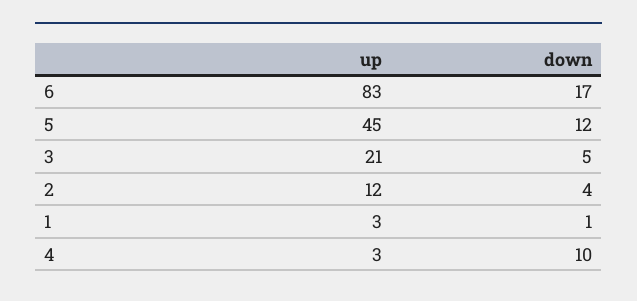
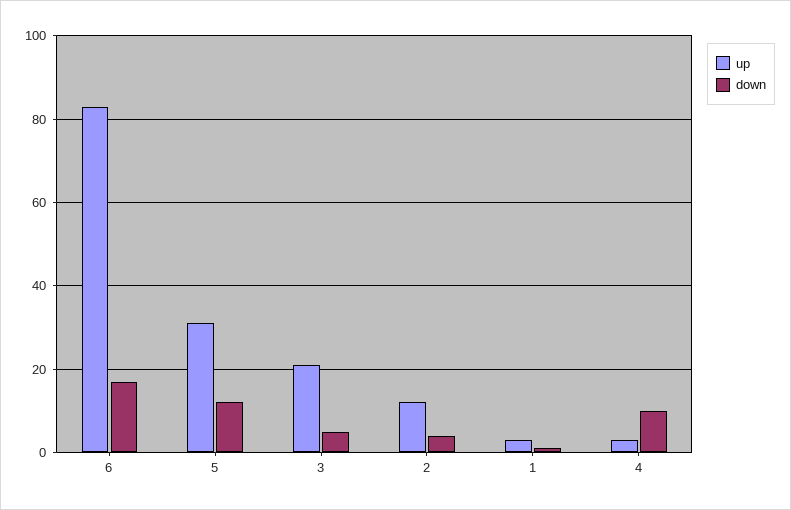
up, 5: 45 -> 30

